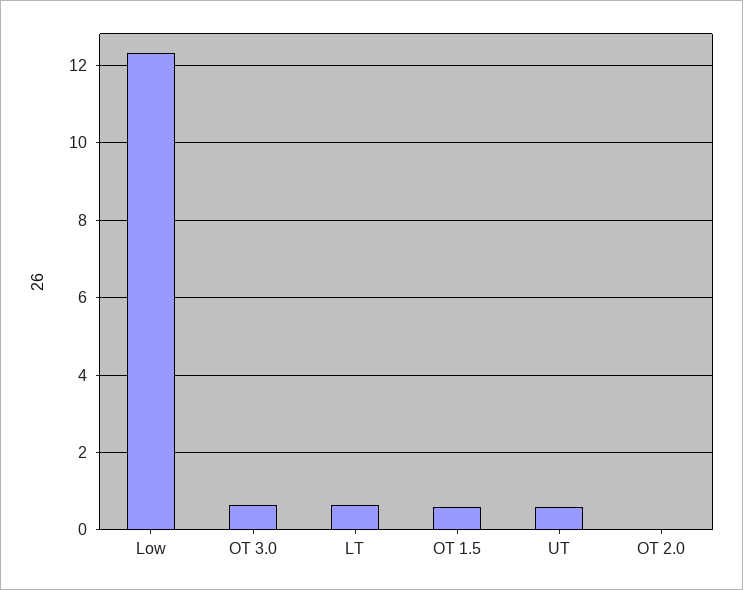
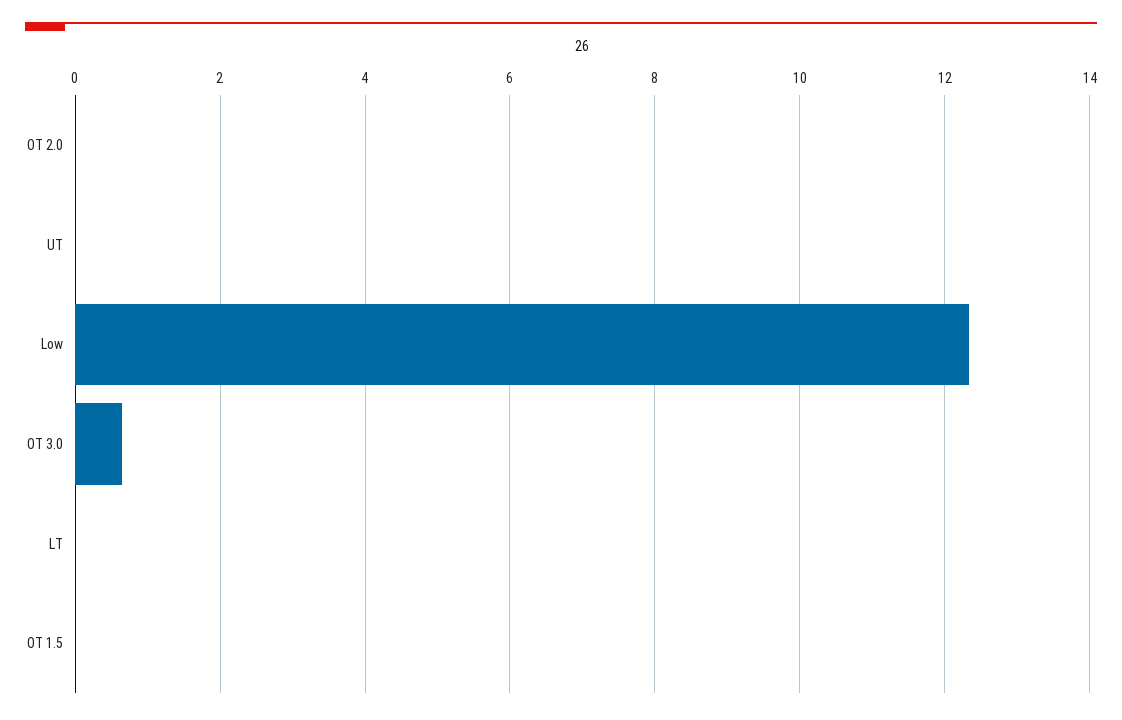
LT: 0.6 -> 0
OT 1.5: 0.6 -> 0
UT: 0.6 -> 0

